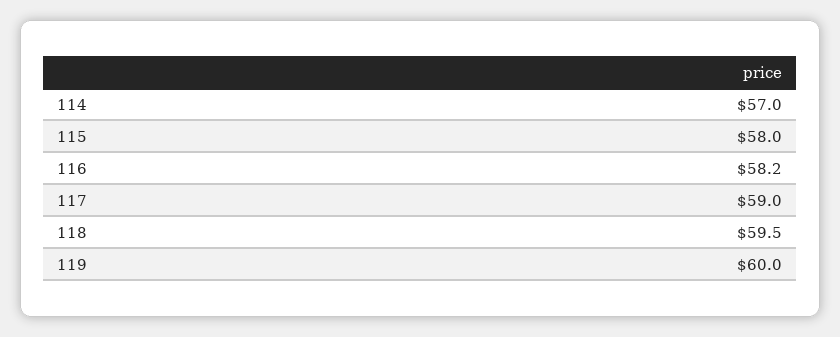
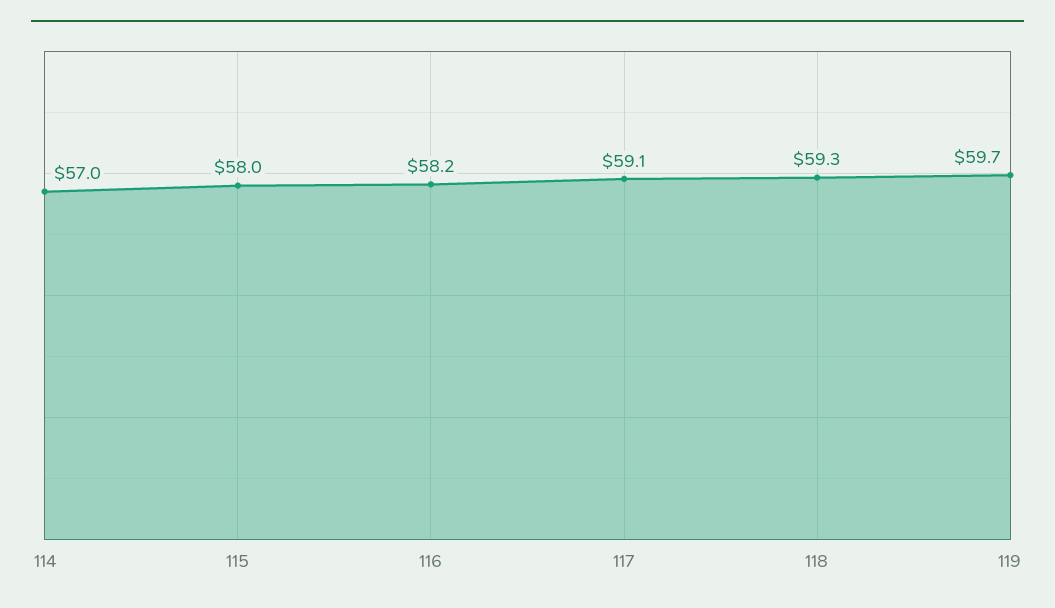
117: 59 -> 59.1
118: 59.5 -> 59.3
119: 60 -> 59.7

